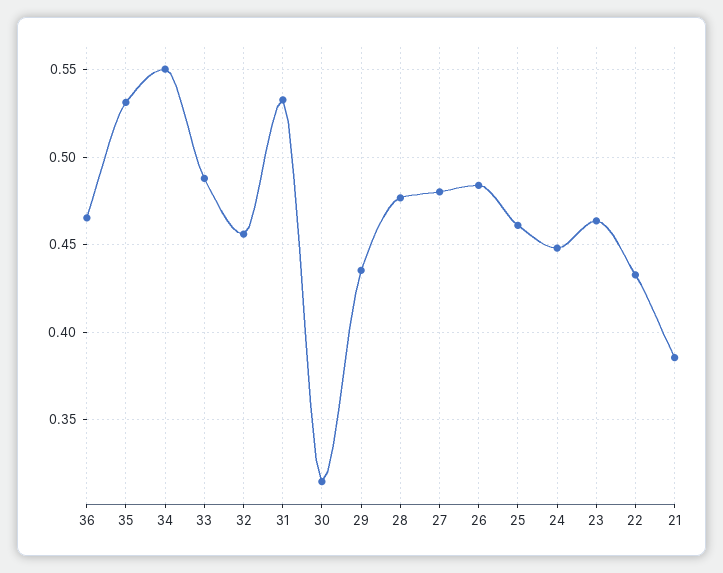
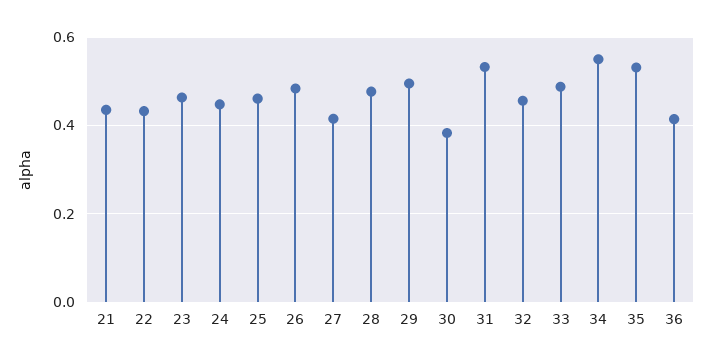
36: 0.465 -> 0.42
30: 0.315 -> 0.38
29: 0.435 -> 0.5
27: 0.48 -> 0.42
21: 0.385 -> 0.44

